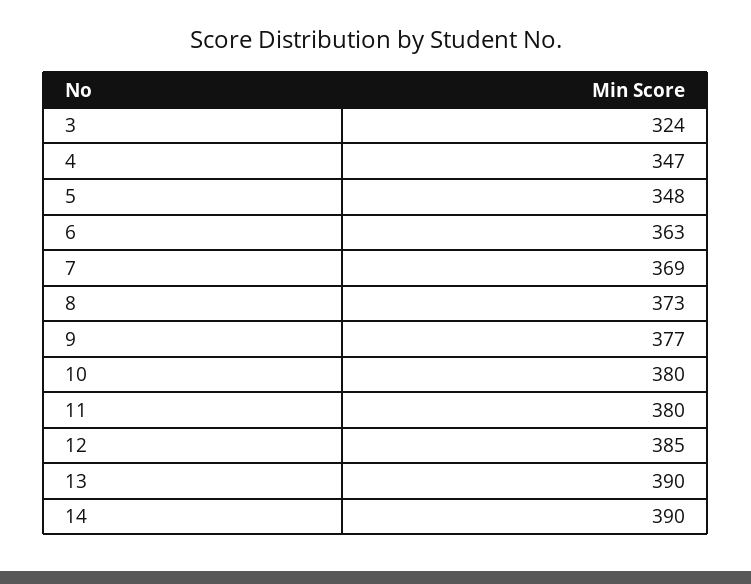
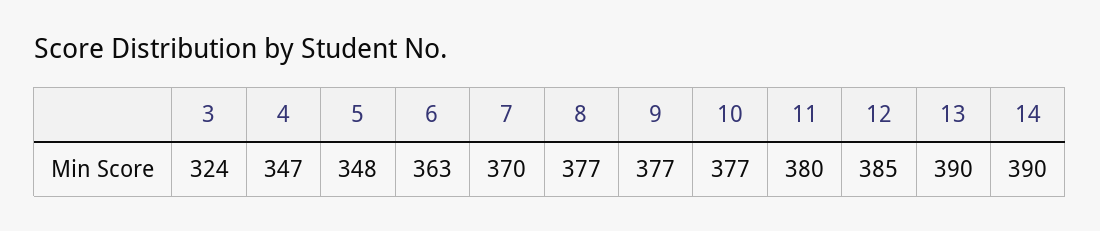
7: 369 -> 370
8: 373 -> 377
10: 380 -> 377

